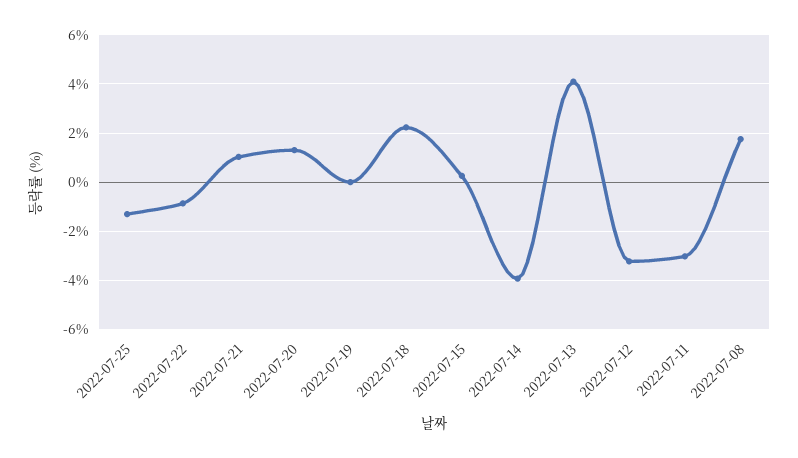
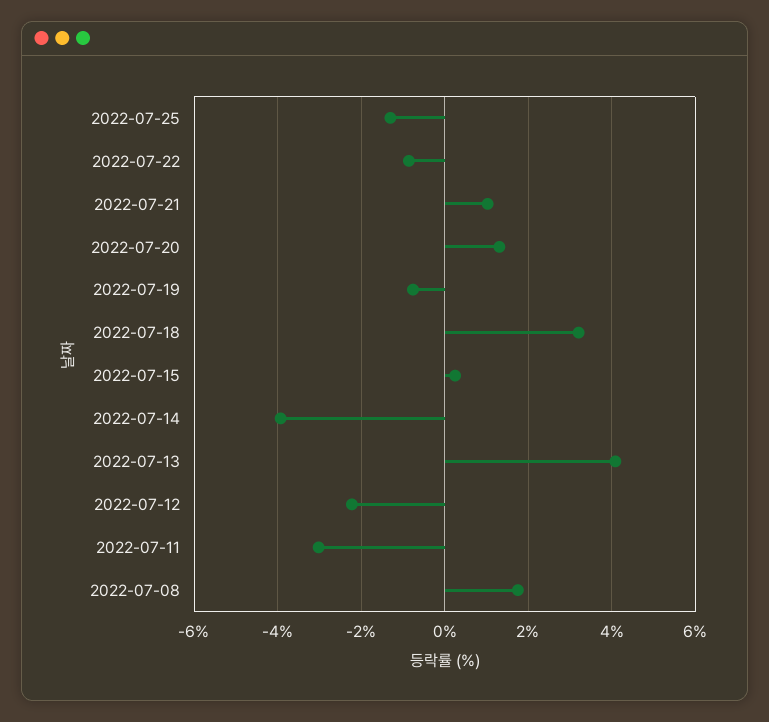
2022-07-19: 0 -> -0.8
2022-07-18: 2.25 -> 3.2
2022-07-12: -3.25 -> -2.2

